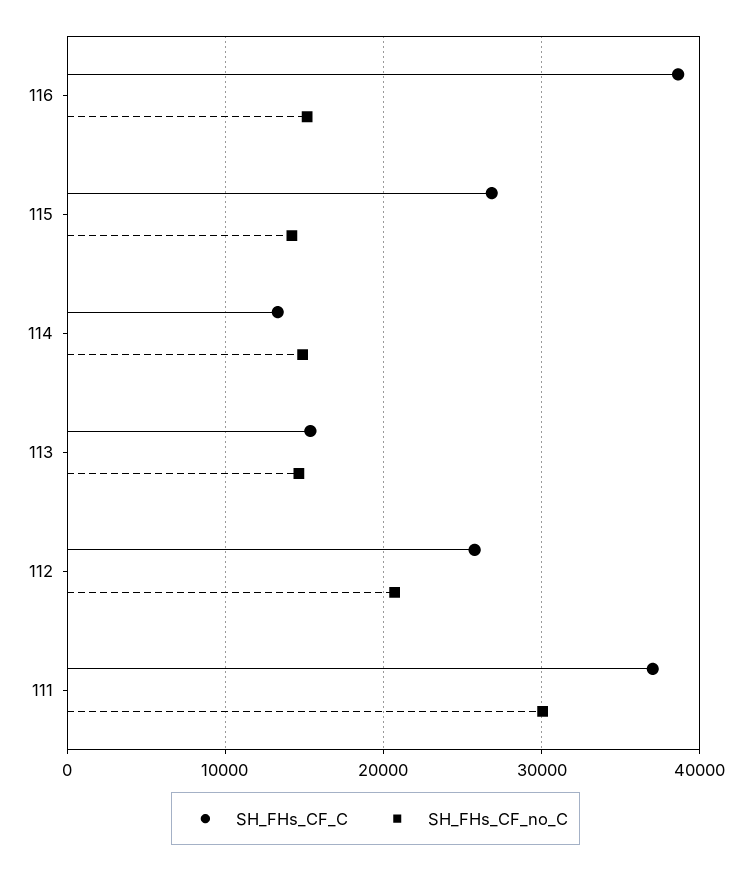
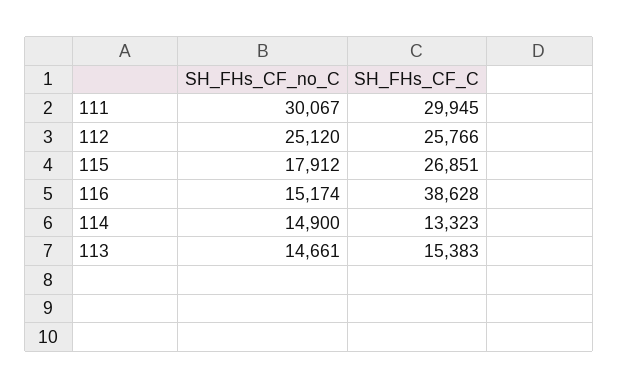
SH_FHs_CF_no_C, 115: 14000 -> 17912
SH_FHs_CF_no_C, 112: 21000 -> 25120
SH_FHs_CF_C, 111: 37000 -> 29945

